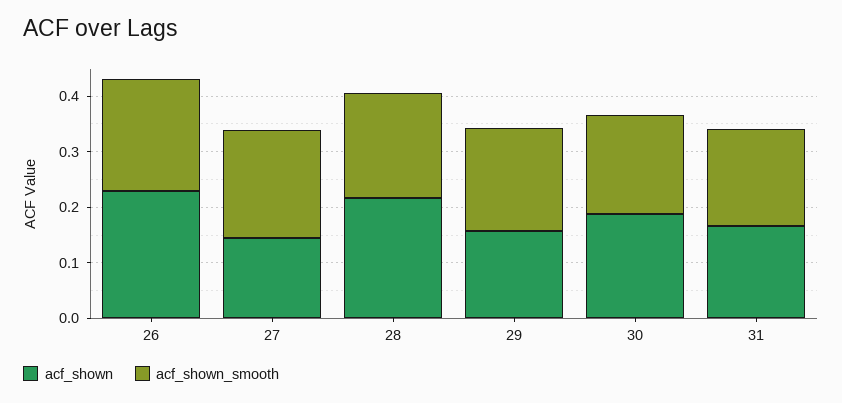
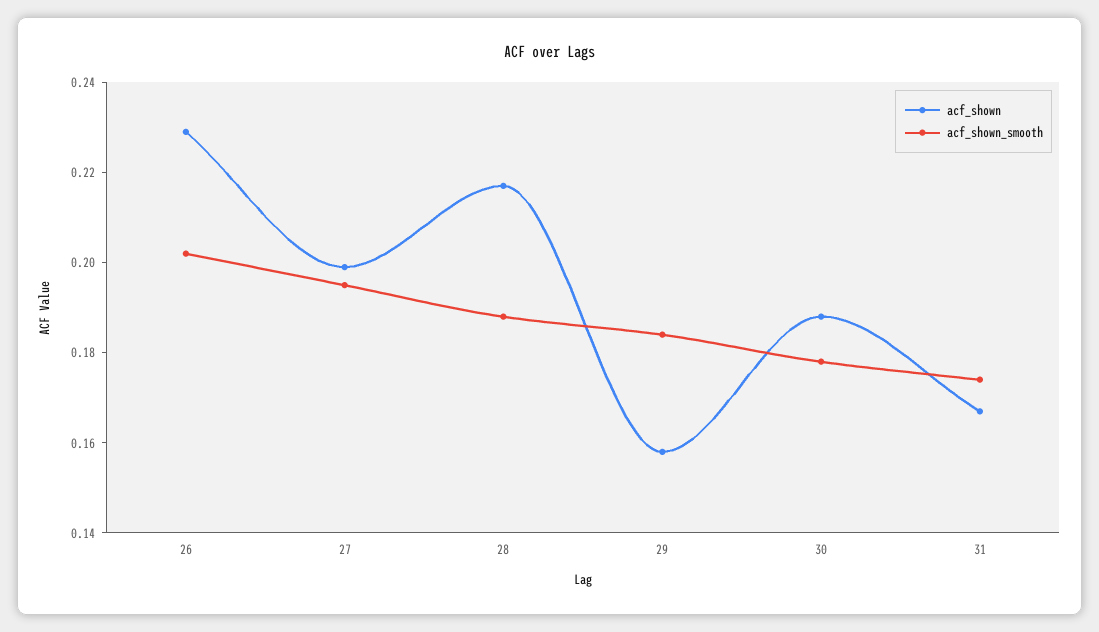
acf_shown, 27: 0.14 -> 0.2

